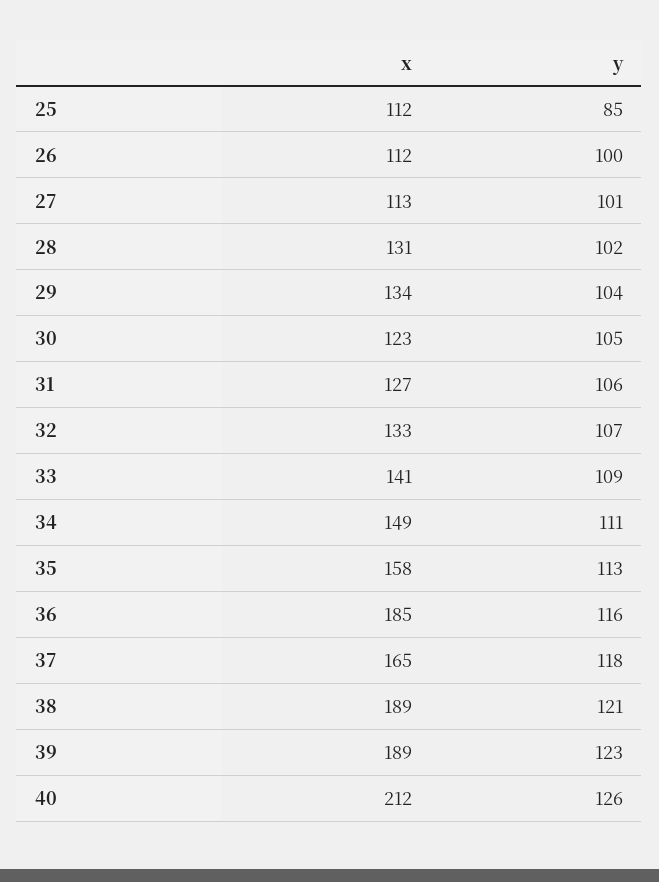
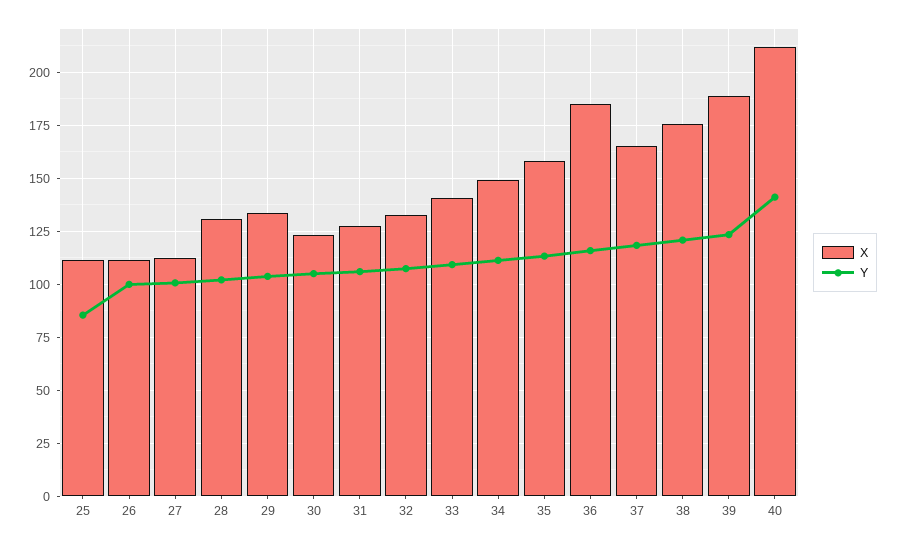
x, 38: 189 -> 175
y, 40: 126 -> 140

